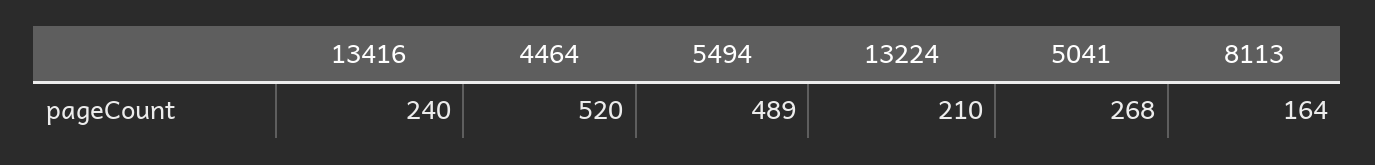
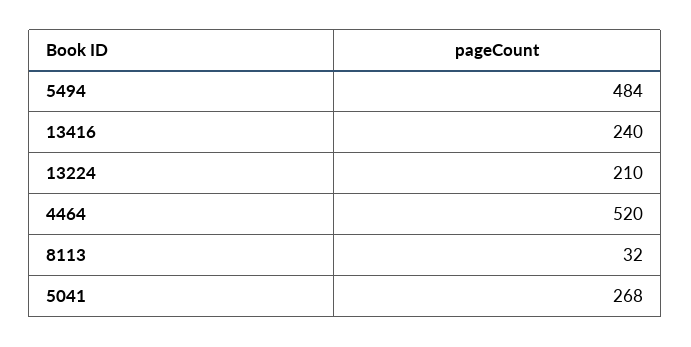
5494: 489 -> 484
8113: 164 -> 32

